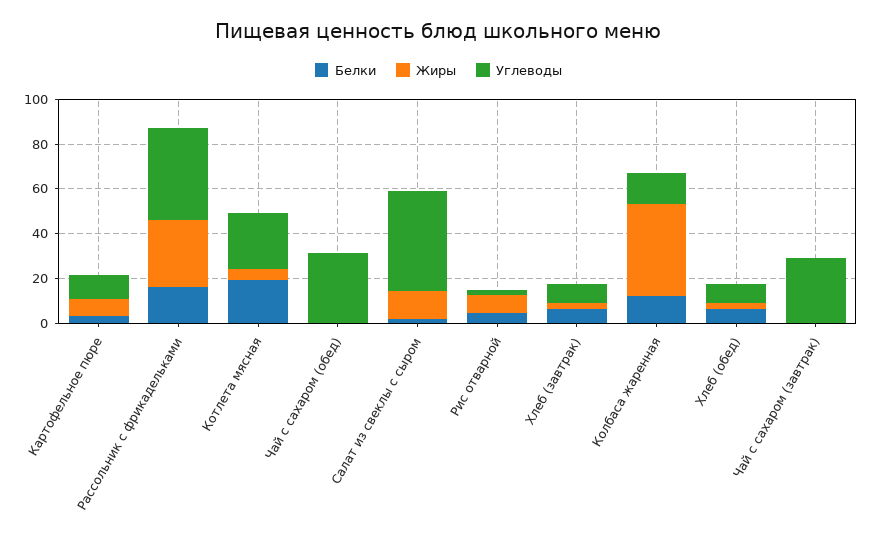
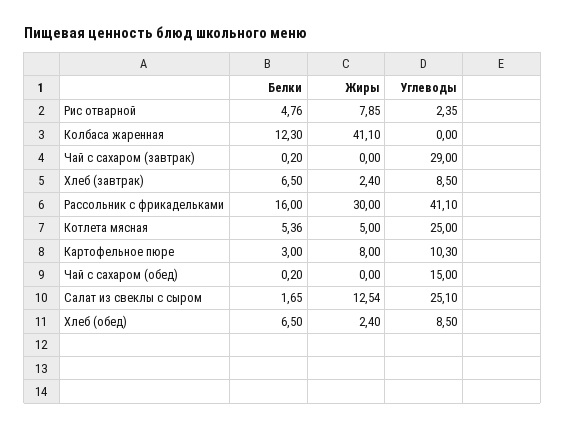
Белки, Котлета мясная: 20 -> 5.36
Углеводы, Чай с сахаром (обед): 30 -> 15
Углеводы, Салат из свеклы с сыром: 45 -> 25.1
Углеводы, Колбаса жаренная: 15 -> 0

